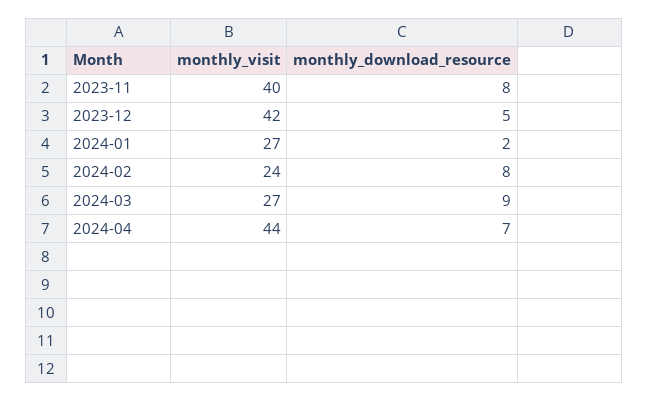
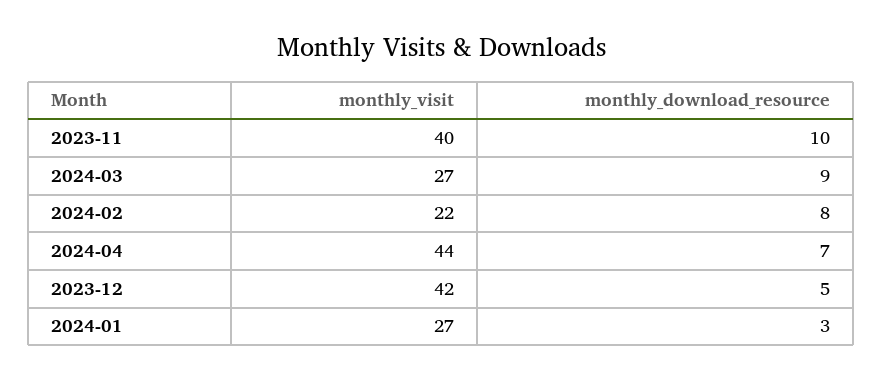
monthly_download_resource, 2023-11: 8 -> 10
monthly_download_resource, 2024-01: 2 -> 3
monthly_visit, 2024-02: 24 -> 22

